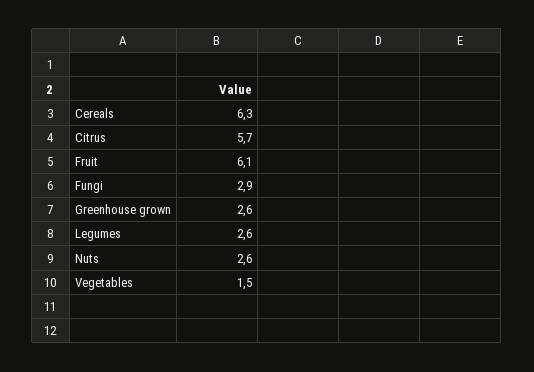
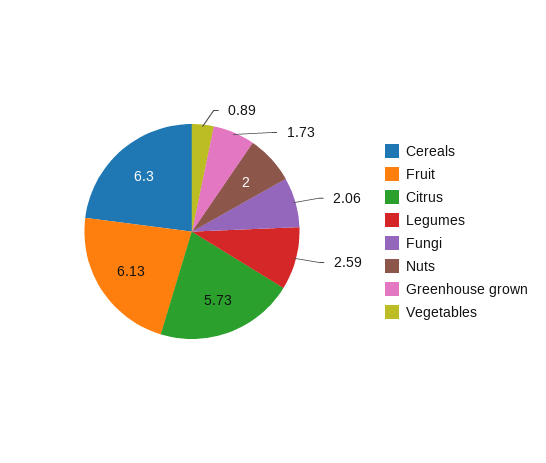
Fungi: 2.9 -> 2.06
Greenhouse grown: 2.6 -> 1.73
Nuts: 2.6 -> 2
Vegetables: 1.5 -> 0.89

